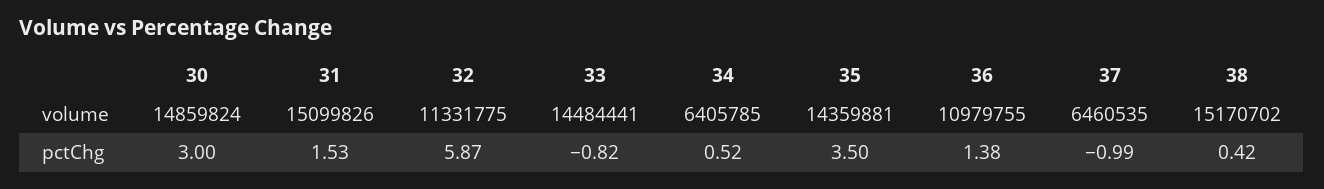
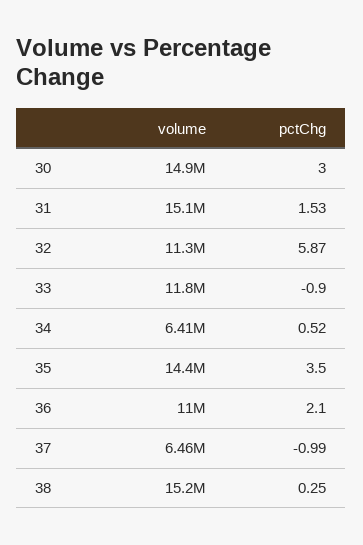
33, volume: 14484441 -> 11800000
33, pctChg: -0.82 -> -0.9
36, pctChg: 1.38 -> 2.1
38, pctChg: 0.42 -> 0.25

